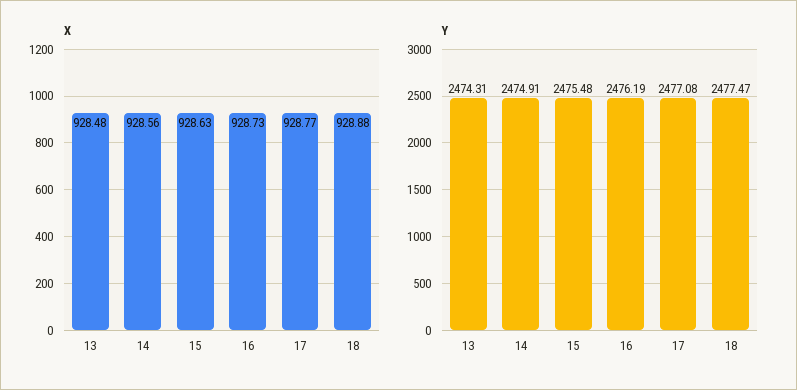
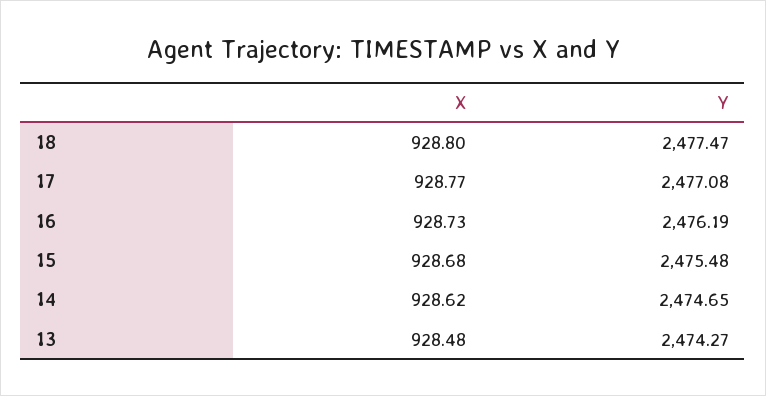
X, 14: 928.56 -> 928.62
X, 15: 928.63 -> 928.68
X, 18: 928.88 -> 928.8
Y, 13: 2474.31 -> 2474.27
Y, 14: 2474.91 -> 2474.65

